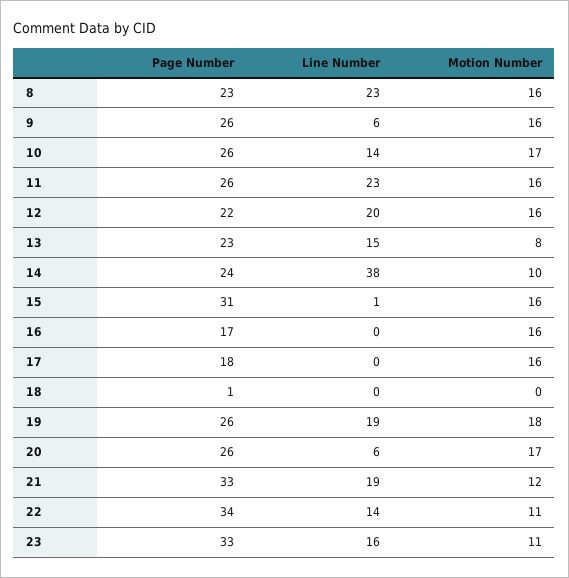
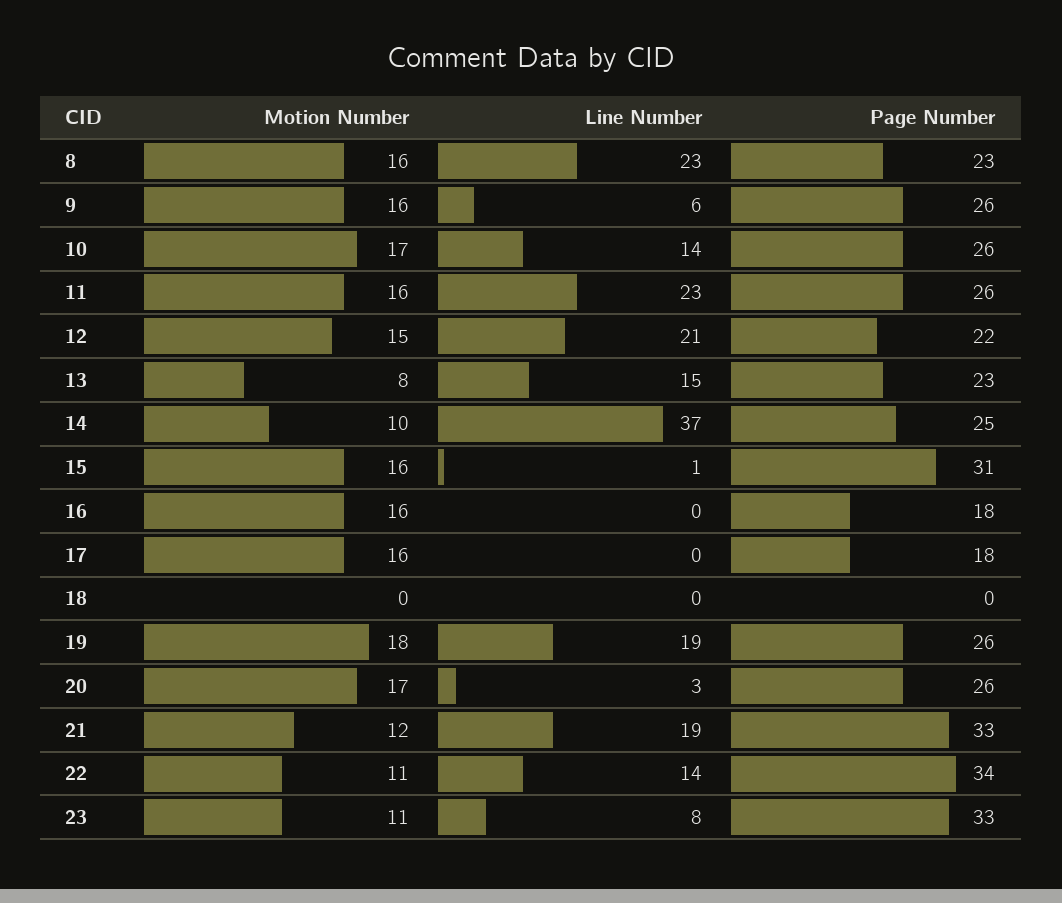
Line Number, 12: 20 -> 21
Motion Number, 12: 16 -> 15
Page Number, 14: 24 -> 25
Line Number, 14: 38 -> 37
Page Number, 16: 17 -> 18
Page Number, 18: 1 -> 0
Line Number, 20: 6 -> 3
Line Number, 23: 16 -> 8

